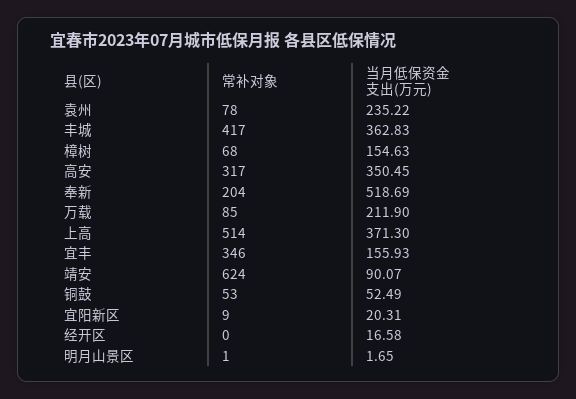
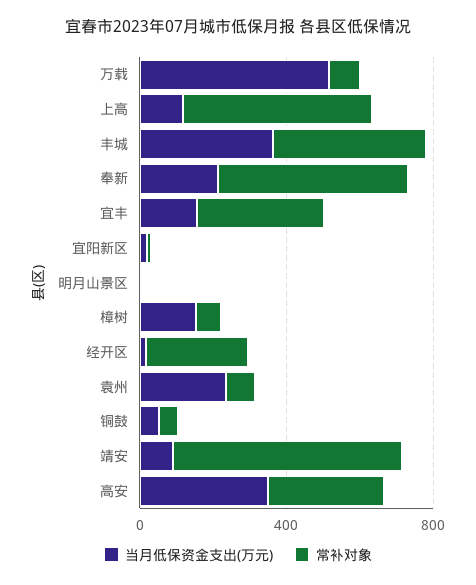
常补对象, 奉新: 204 -> 500
当月低保资金支出(万元), 奉新: 518.69 -> 200
当月低保资金支出(万元), 万载: 211.9 -> 500
当月低保资金支出(万元), 上高: 371.3 -> 100
常补对象, 经开区: 0 -> 300

